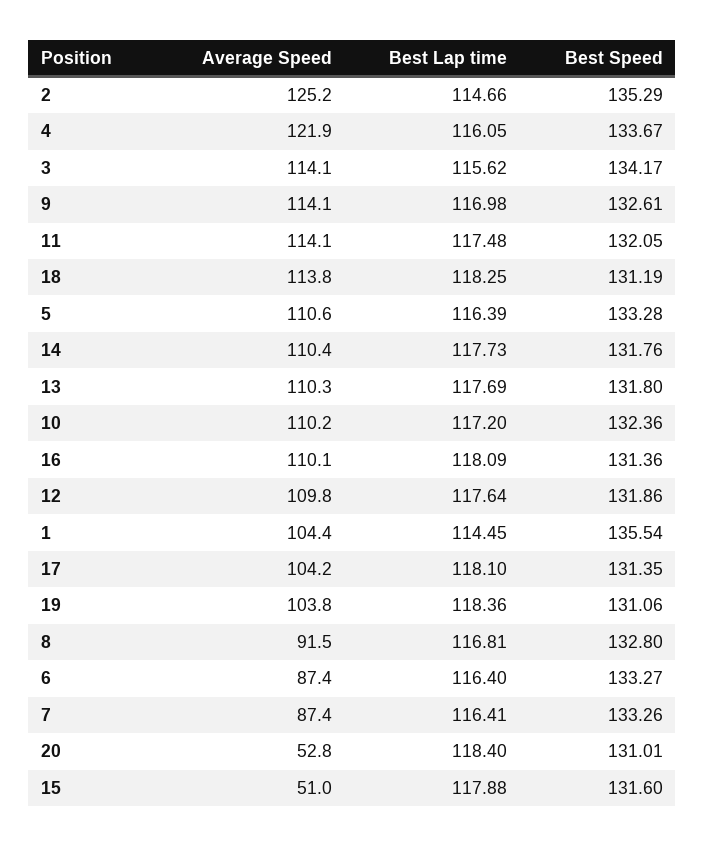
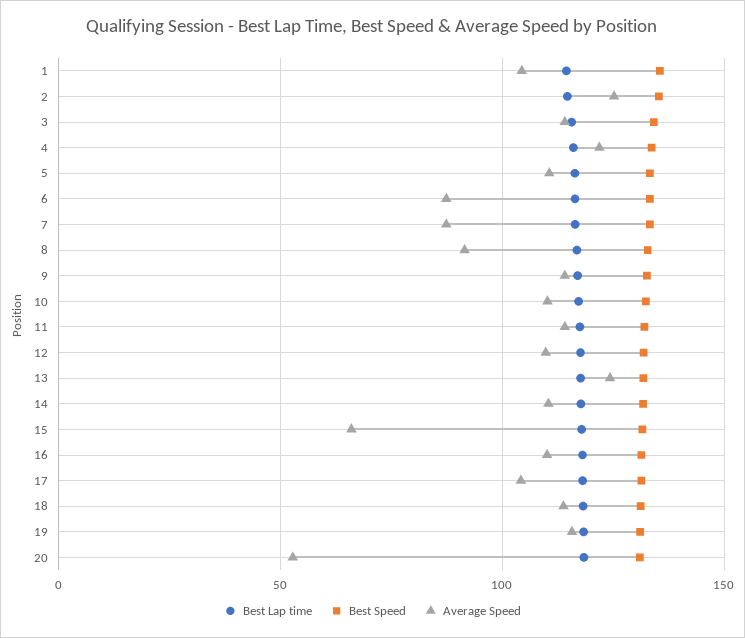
Average Speed, 13: 110.3 -> 125
Average Speed, 19: 103.8 -> 115
Average Speed, 15: 51 -> 65

